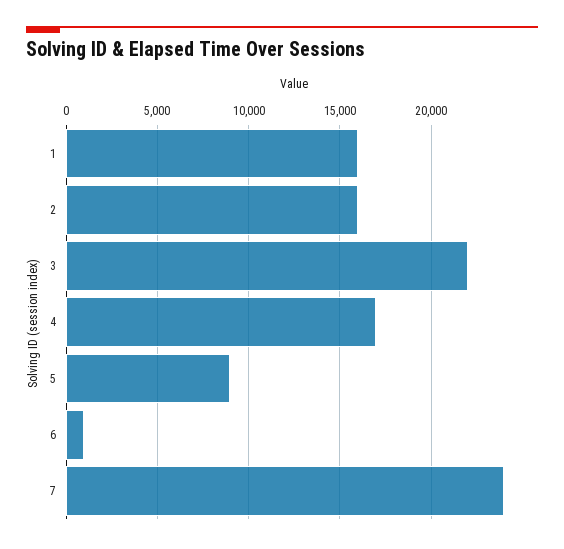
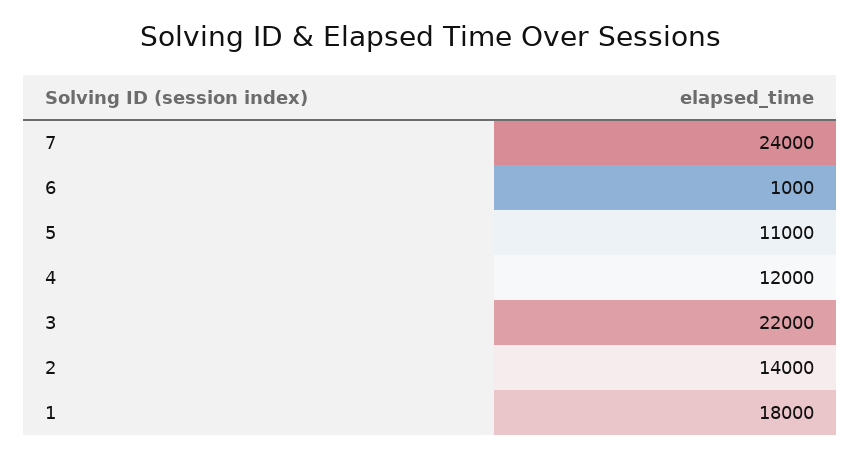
1: 16000 -> 18000
2: 16000 -> 14000
4: 17000 -> 12000
5: 9000 -> 11000

